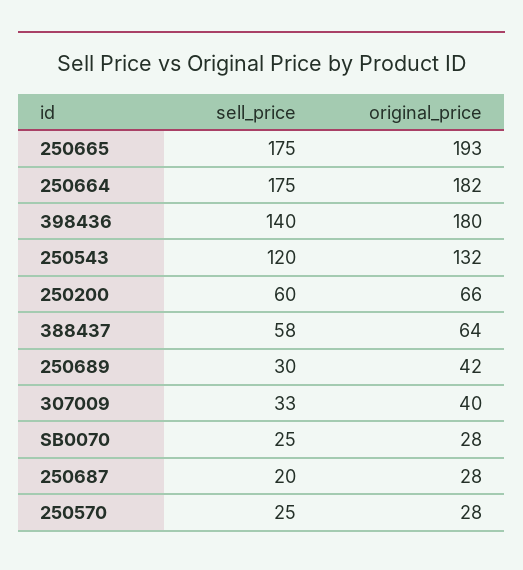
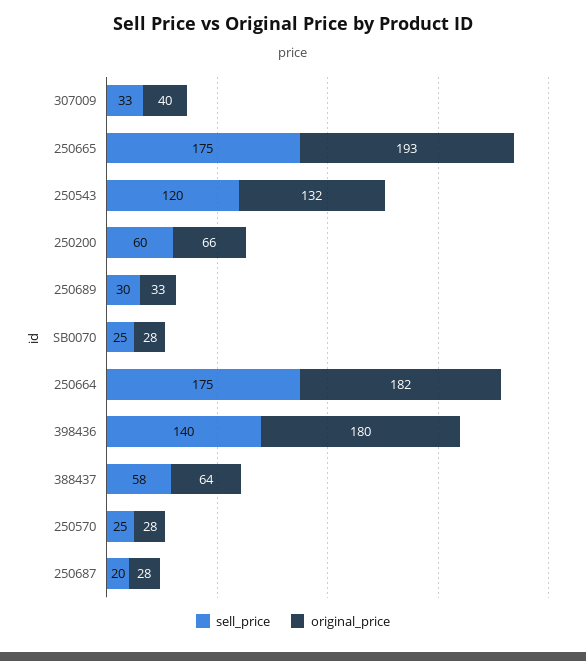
original_price, 250689: 42 -> 33

